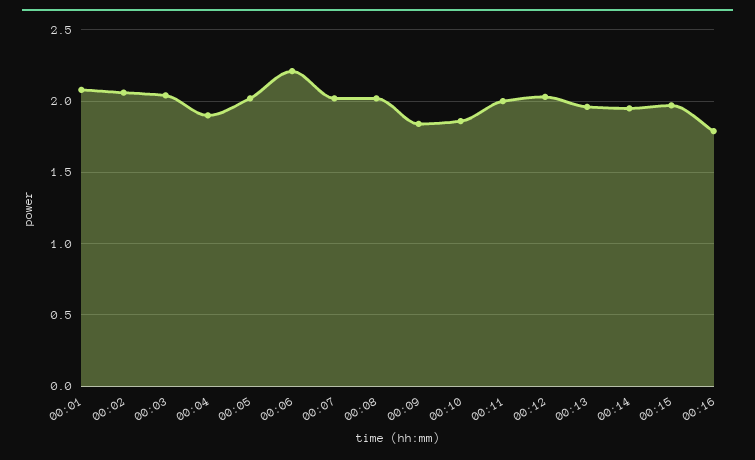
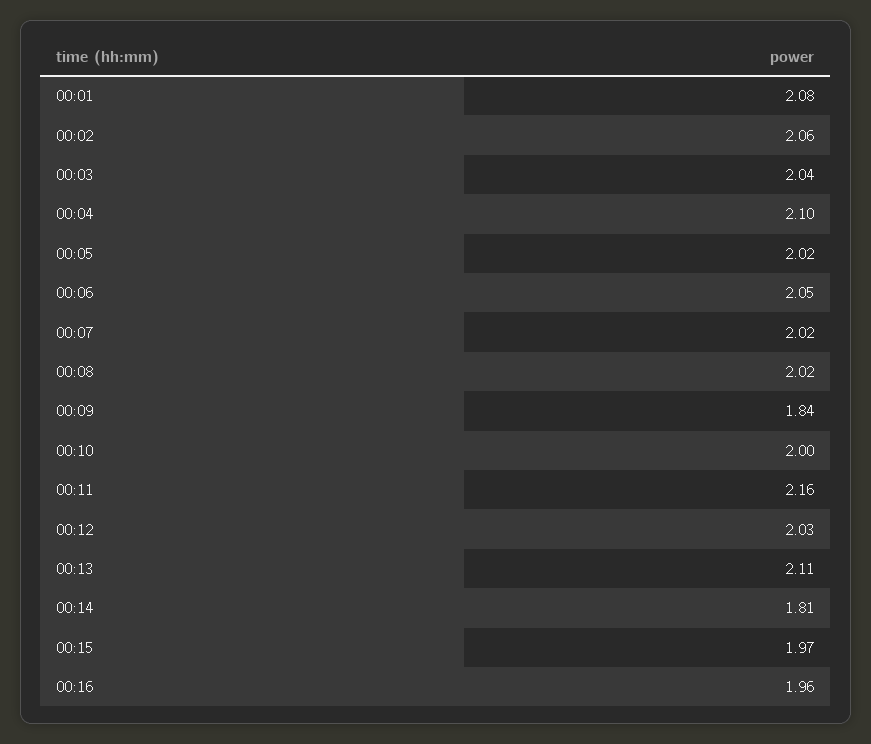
00:04: 1.9 -> 2.1
00:06: 2.2 -> 2.05
00:10: 1.85 -> 2
00:11: 2 -> 2.16
00:13: 1.95 -> 2.11
00:14: 1.95 -> 1.81
00:16: 1.8 -> 1.96

